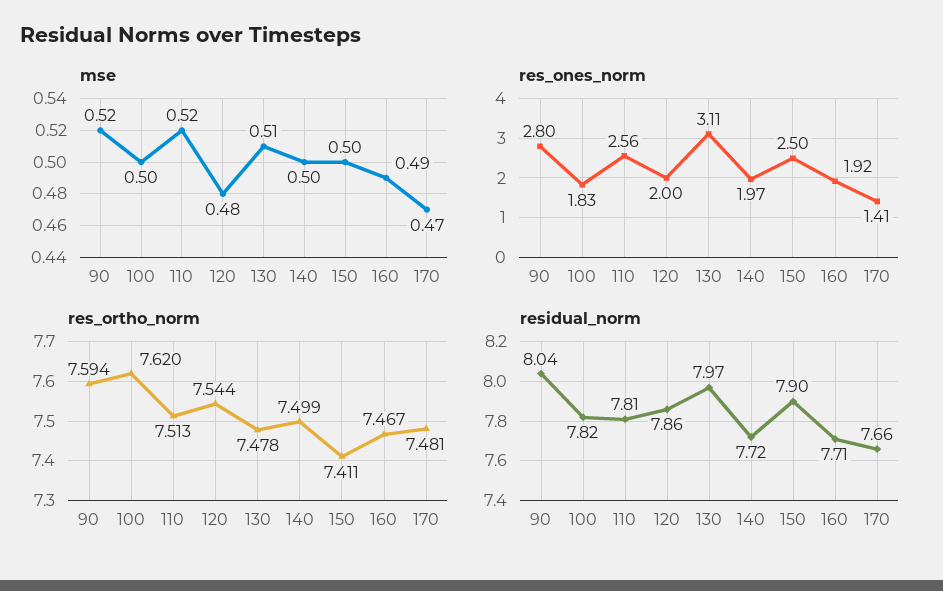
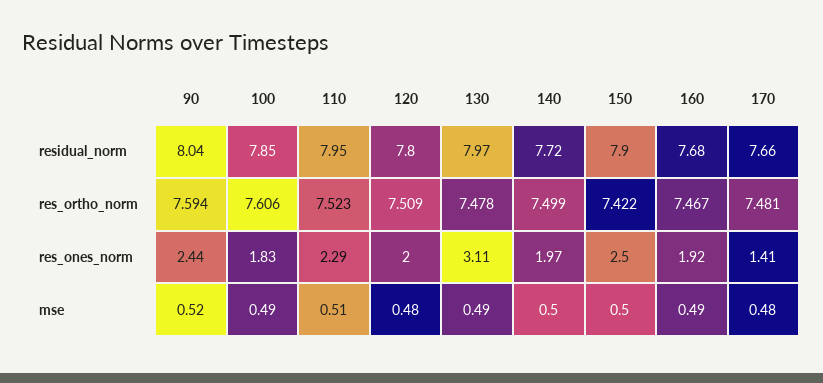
mse, 100: 0.5 -> 0.49
mse, 110: 0.52 -> 0.51
mse, 130: 0.51 -> 0.49
mse, 170: 0.47 -> 0.48
res_ones_norm, 90: 2.8 -> 2.44
res_ones_norm, 110: 2.56 -> 2.29
res_ortho_norm, 100: 7.62 -> 7.606
res_ortho_norm, 110: 7.513 -> 7.523
res_ortho_norm, 120: 7.544 -> 7.509
res_ortho_norm, 150: 7.411 -> 7.422
residual_norm, 100: 7.82 -> 7.85
residual_norm, 110: 7.81 -> 7.95
residual_norm, 120: 7.86 -> 7.8
residual_norm, 160: 7.71 -> 7.68

